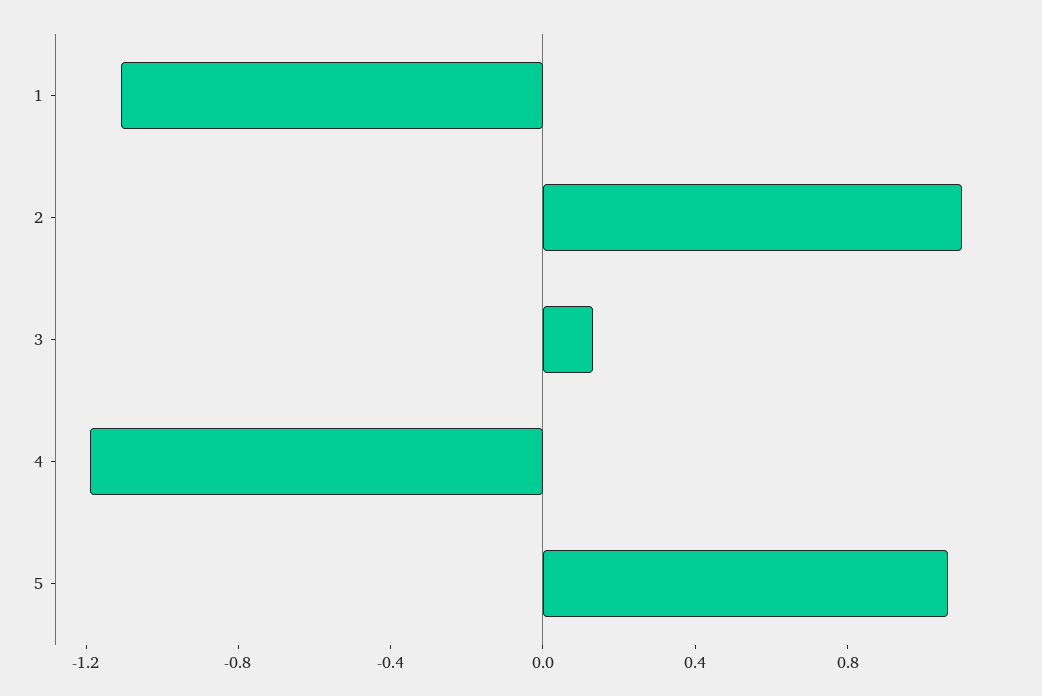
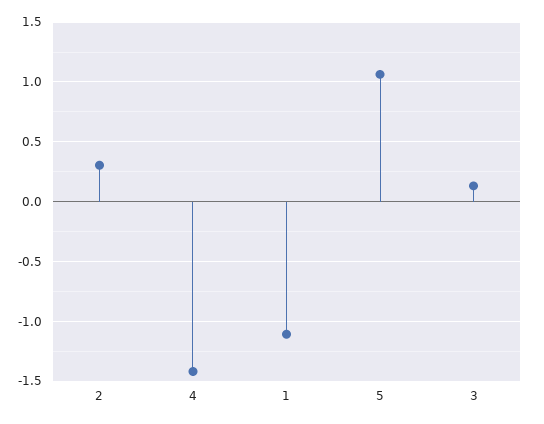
2: 1.1 -> 0.3
4: -1.2 -> -1.4

